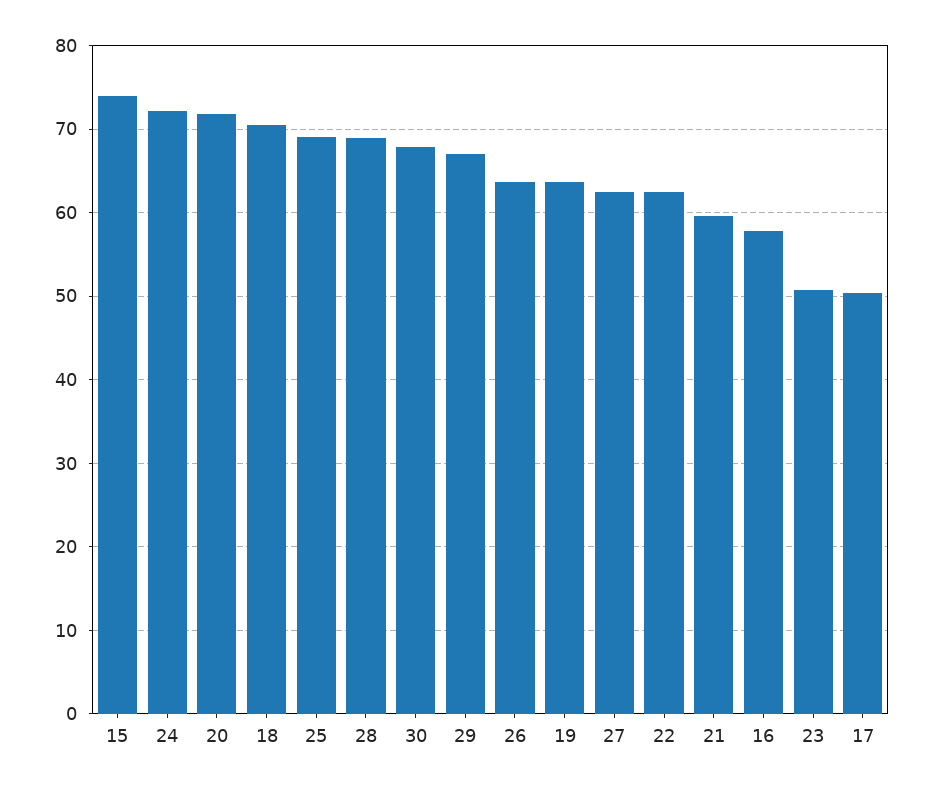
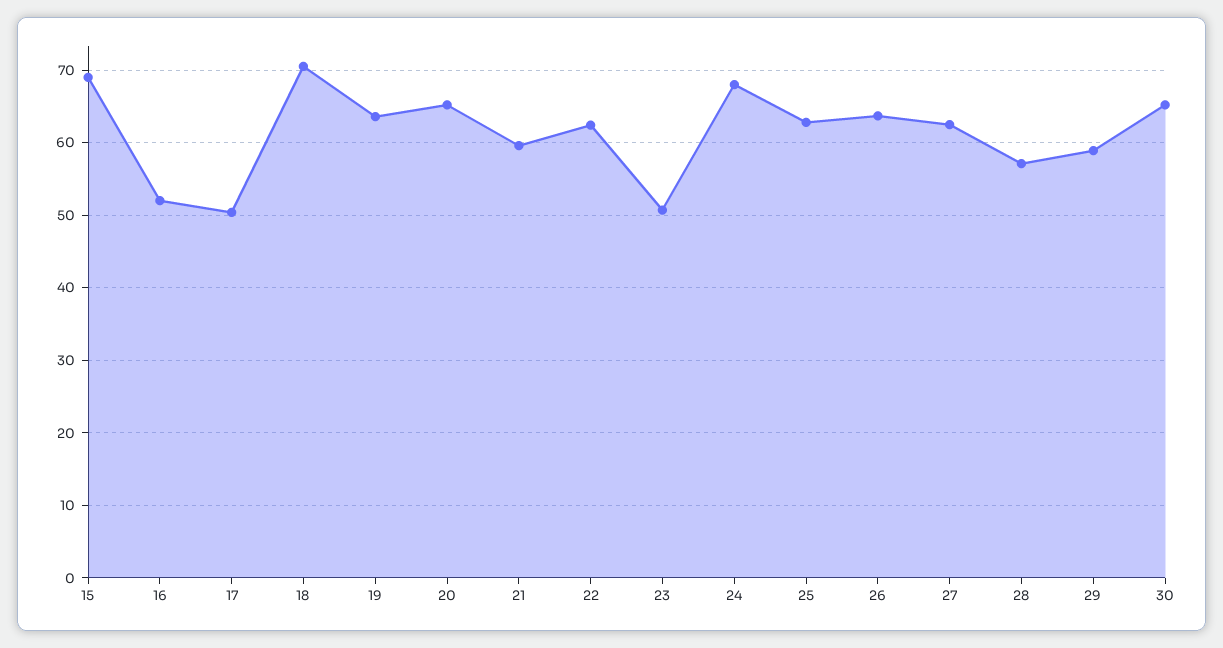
15: 74 -> 69
24: 72 -> 68
20: 72 -> 65
25: 69 -> 63
28: 69 -> 57
30: 68 -> 65
29: 67 -> 59
16: 58 -> 52

